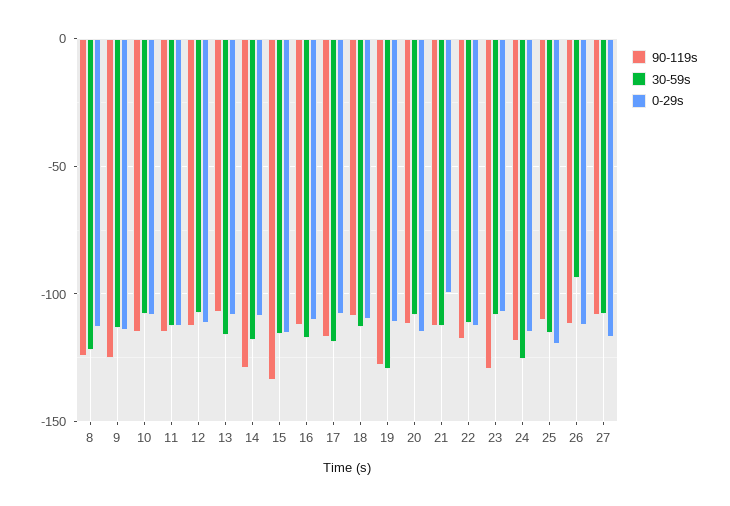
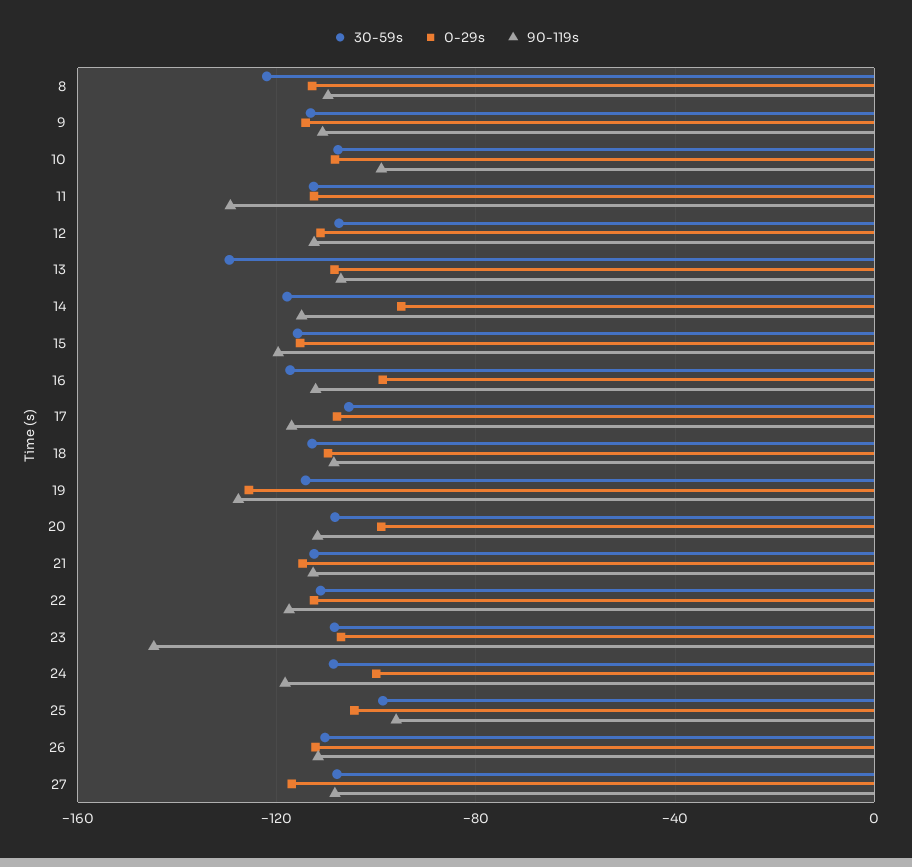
90-119s, 8: -125 -> -110
90-119s, 9: -125 -> -110
90-119s, 10: -115 -> -100
90-119s, 11: -115 -> -130
30-59s, 13: -115 -> -130
90-119s, 14: -130 -> -115
0-29s, 14: -110 -> -95
90-119s, 15: -135 -> -120
0-29s, 16: -110 -> -100
30-59s, 17: -120 -> -105
30-59s, 19: -130 -> -115
0-29s, 19: -110 -> -125
0-29s, 20: -115 -> -100
0-29s, 21: -100 -> -115
90-119s, 23: -130 -> -145
30-59s, 24: -125 -> -110
0-29s, 24: -115 -> -100
90-119s, 25: -110 -> -95
30-59s, 25: -115 -> -100
0-29s, 25: -120 -> -105
30-59s, 26: -95 -> -110

